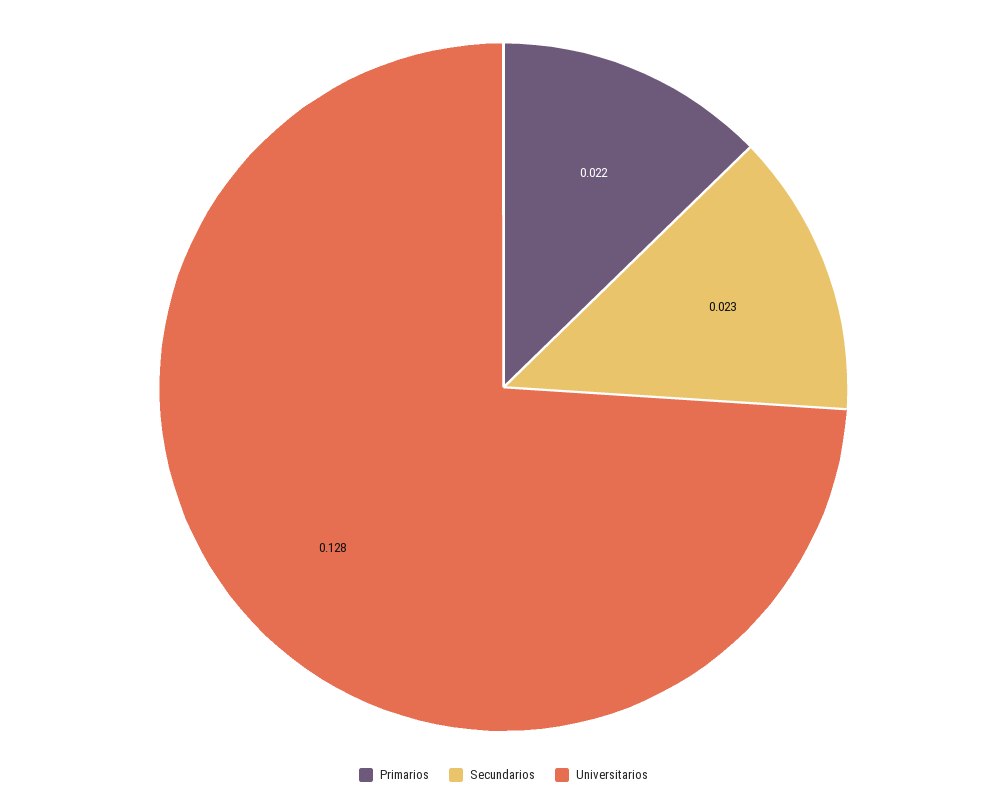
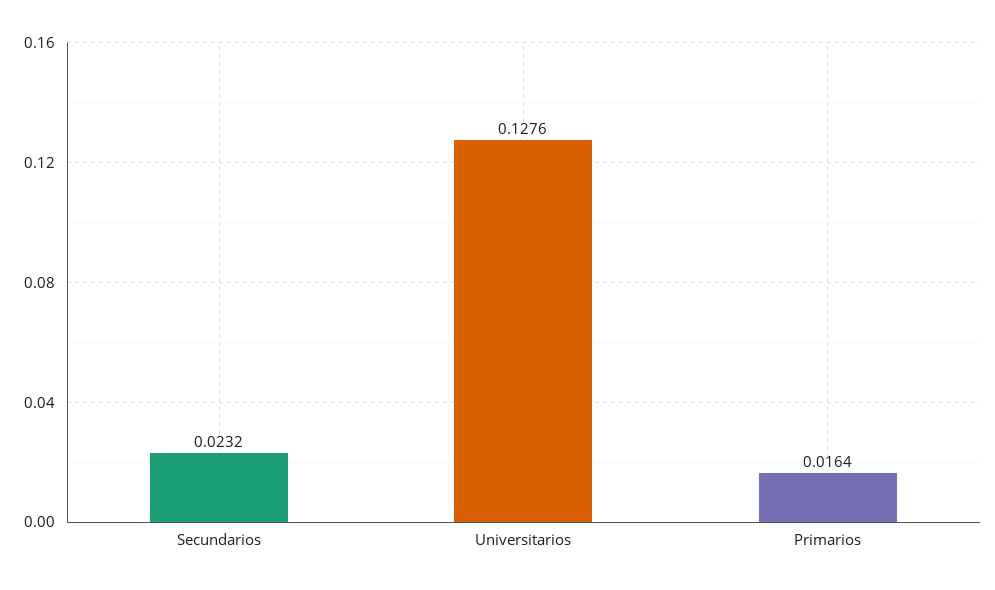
Primarios: 0.022 -> 0.0164

